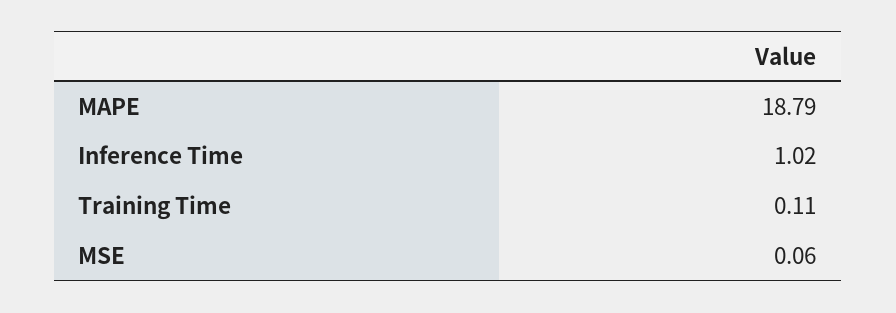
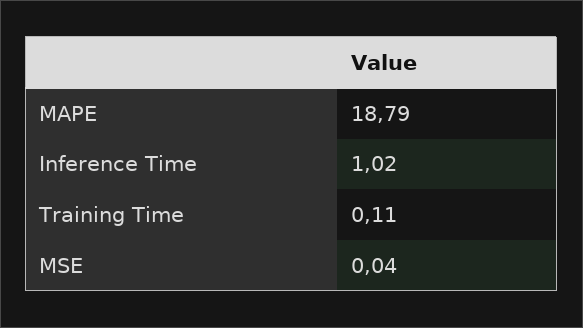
MSE: 0.06 -> 0.04

